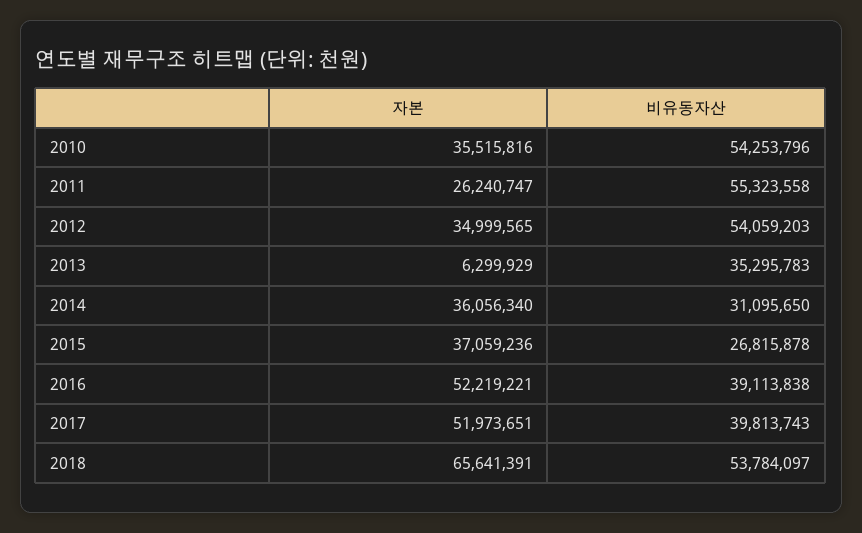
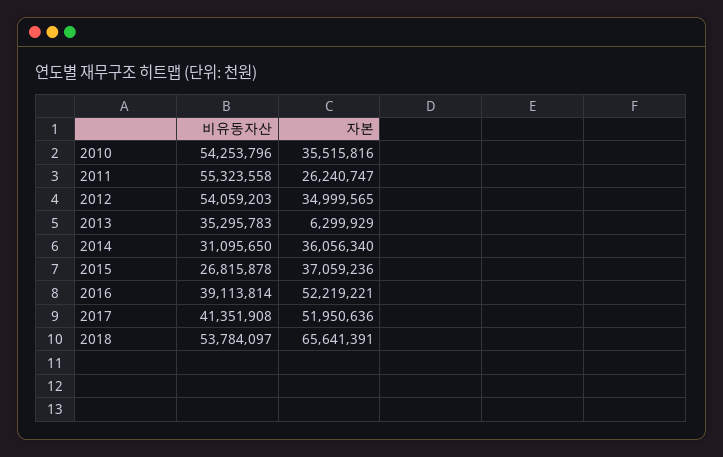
비유동자산, 2016: 39113838 -> 39113814
자본, 2017: 51973651 -> 51950636
비유동자산, 2017: 39813743 -> 41351908

